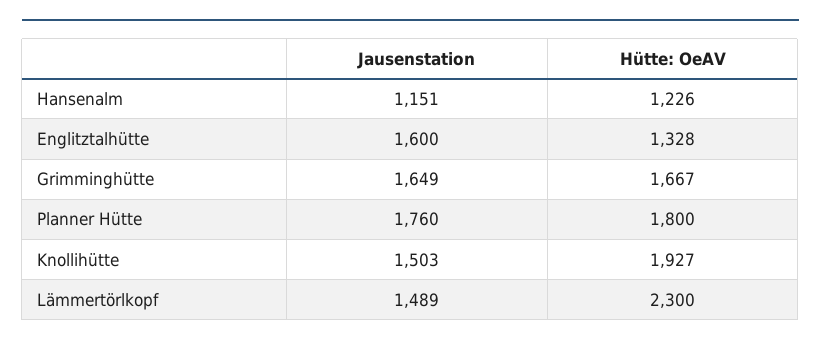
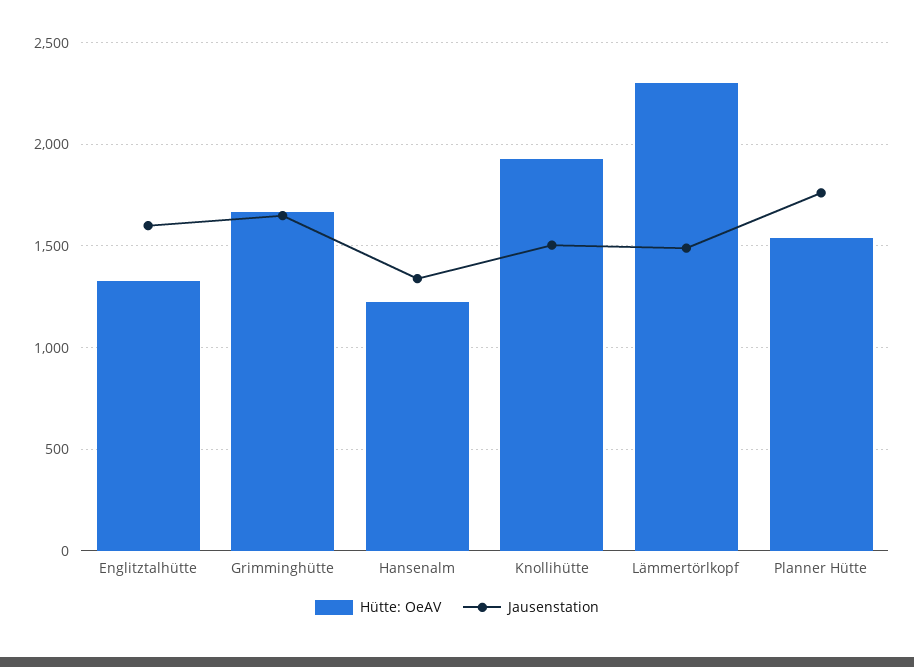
Jausenstation, Hansenalm: 1151 -> 1350
Hütte: OeAV, Planner Hütte: 1800 -> 1550

